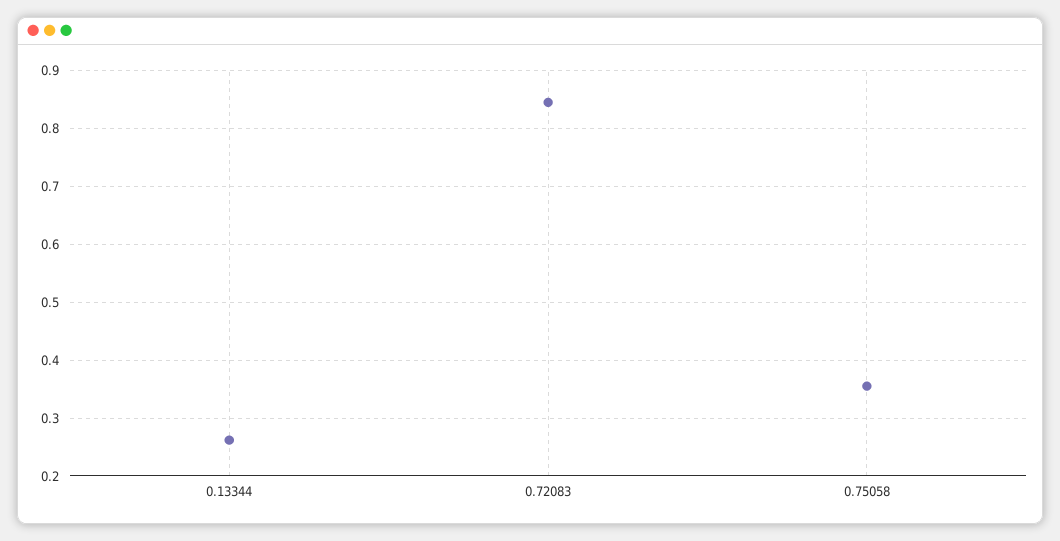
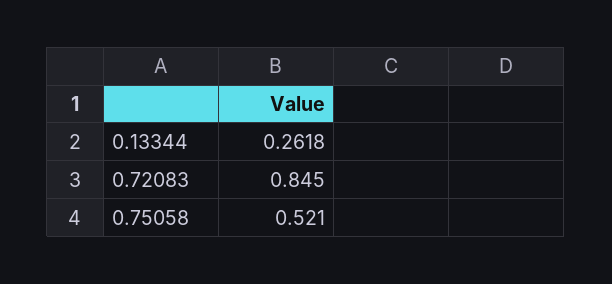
0.75058: 0.36 -> 0.521

